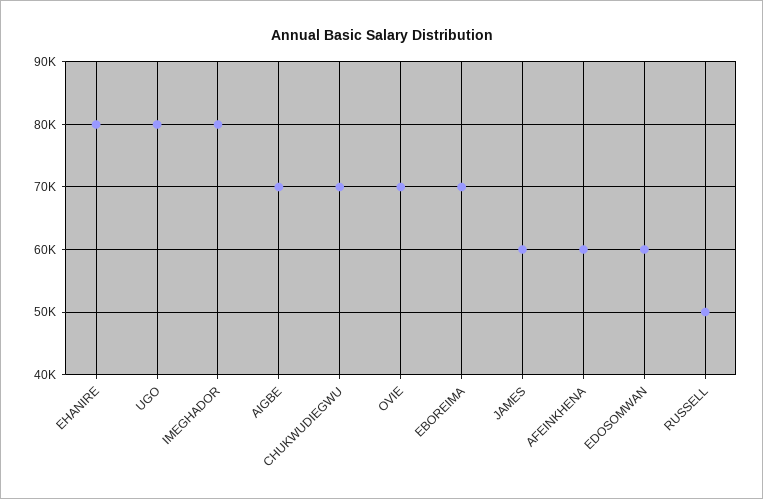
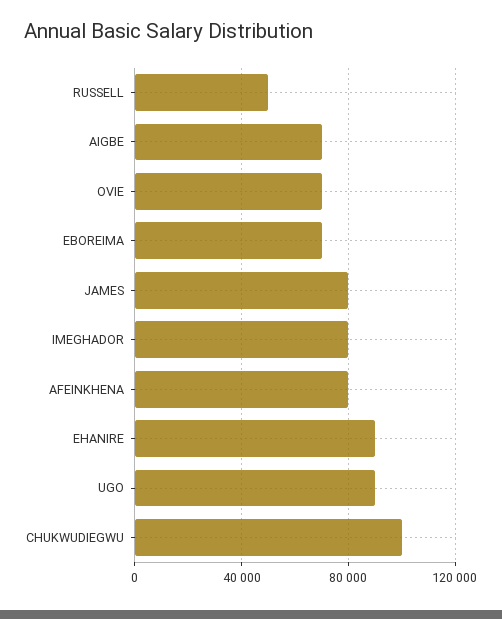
EHANIRE: 80000 -> 90000
UGO: 80000 -> 90000
CHUKWUDIEGWU: 70000 -> 100000
JAMES: 60000 -> 80000
AFEINKHENA: 60000 -> 80000
EDOSOMWAN: 60000 -> none

